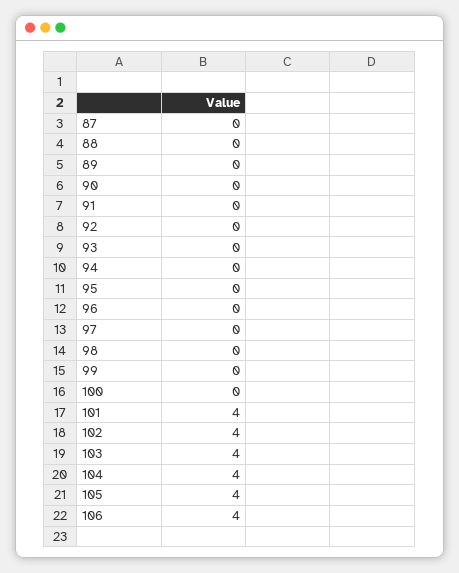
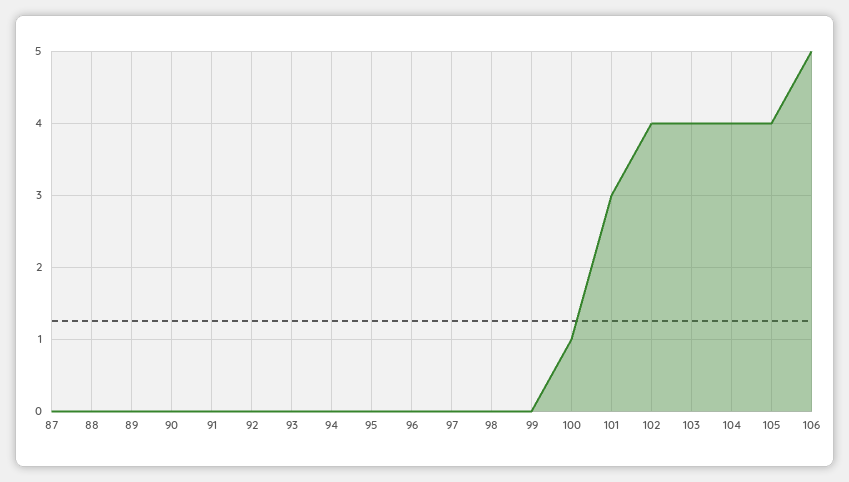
100: 0 -> 1
101: 4 -> 3
106: 4 -> 5

